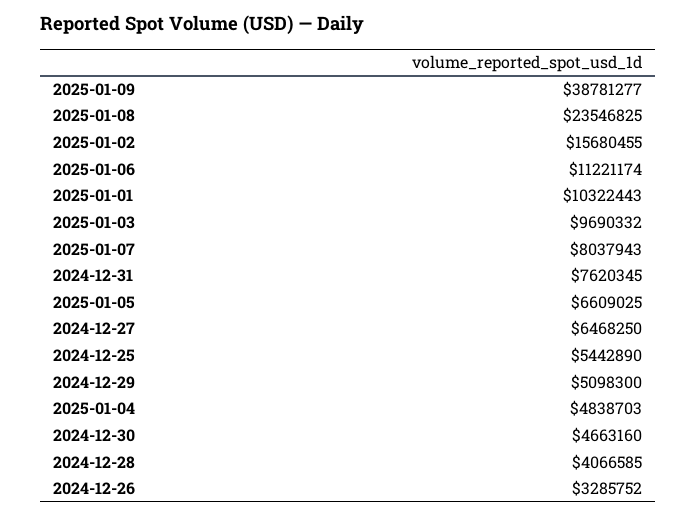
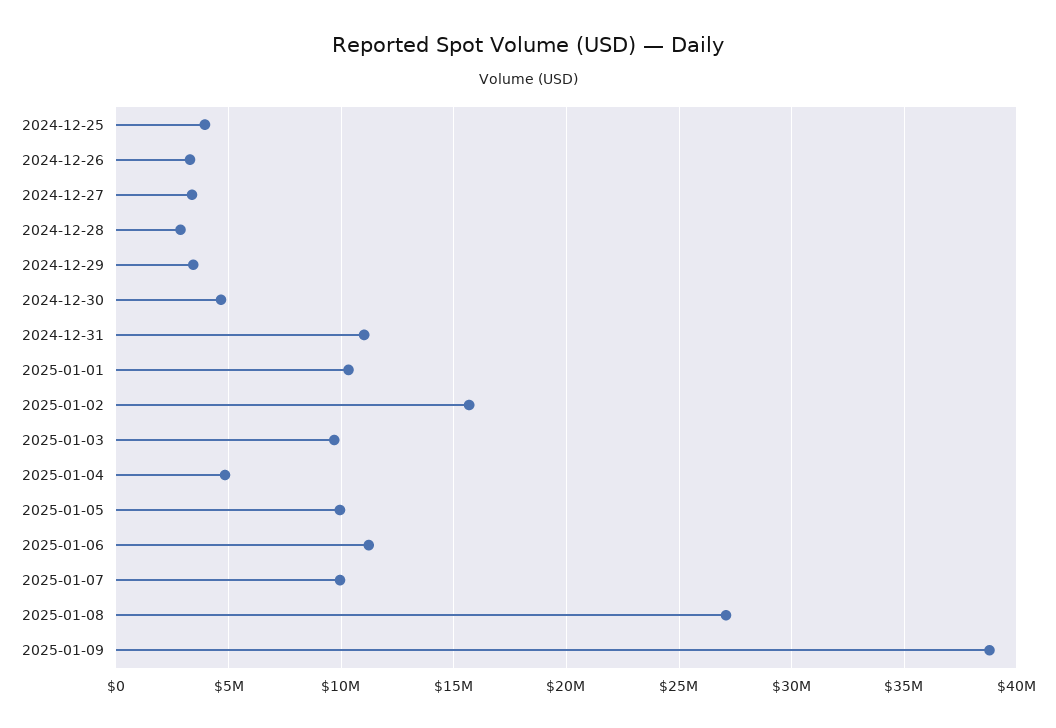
2025-01-08: 23546825 -> 27000000
2025-01-07: 8037943 -> 10000000
2024-12-31: 7620345 -> 11000000
2025-01-05: 6609025 -> 10000000
2024-12-27: 6468250 -> 3500000
2024-12-25: 5442890 -> 4000000
2024-12-29: 5098300 -> 3500000
2024-12-28: 4066585 -> 3000000

